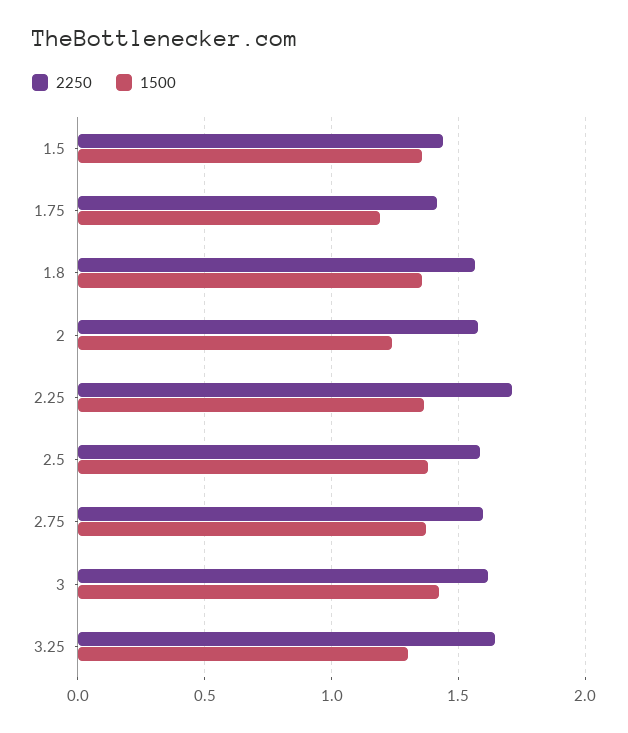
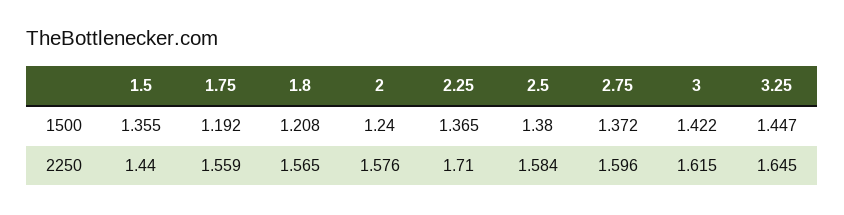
2250, 1.75: 1.4 -> 1.559
1500, 1.8: 1.35 -> 1.208
1500, 3.25: 1.3 -> 1.447

